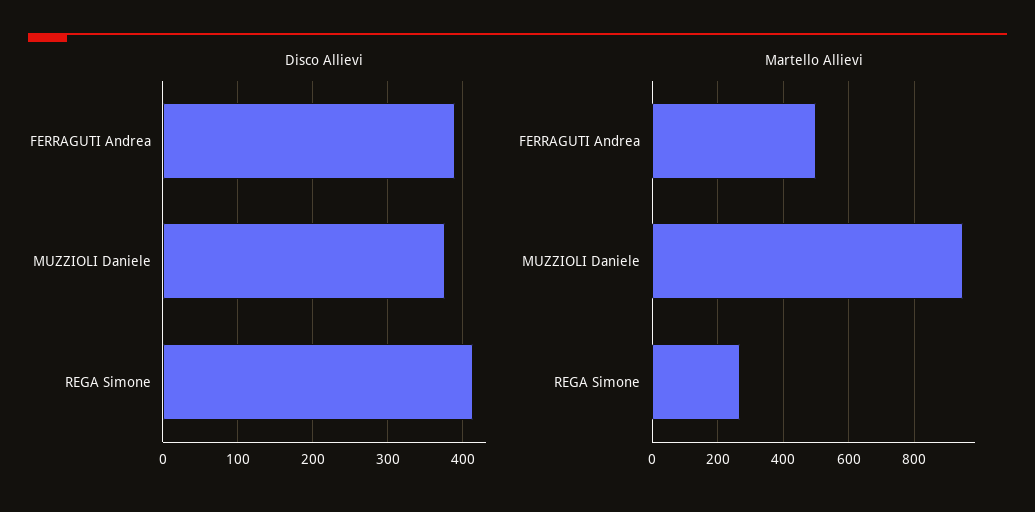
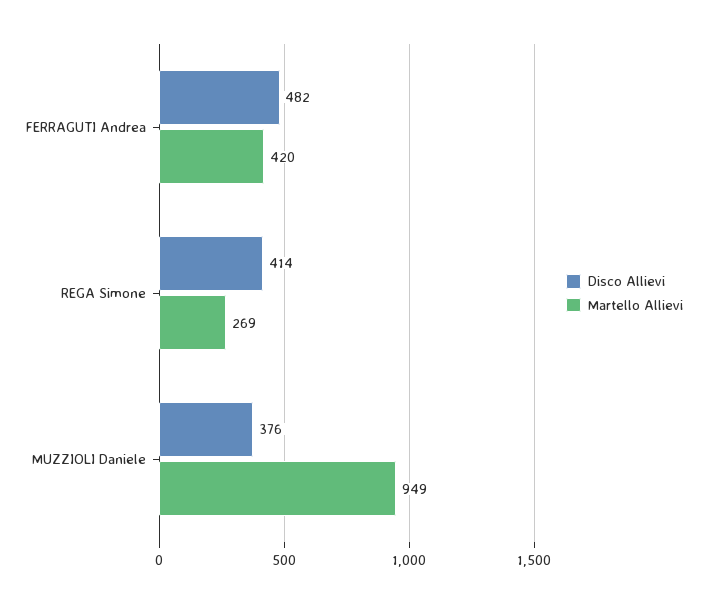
Disco Allievi, FERRAGUTI Andrea: 390 -> 482
Martello Allievi, FERRAGUTI Andrea: 500 -> 420

